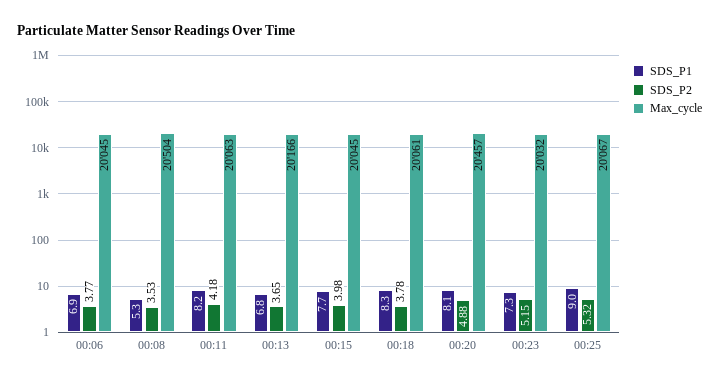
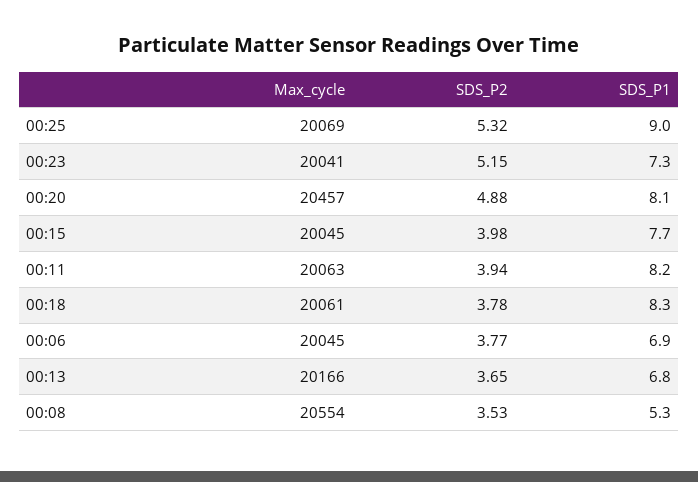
Max_cycle, 00:08: 20504 -> 20554
SDS_P2, 00:11: 4.18 -> 3.94
Max_cycle, 00:23: 20032 -> 20041
Max_cycle, 00:25: 20067 -> 20069

